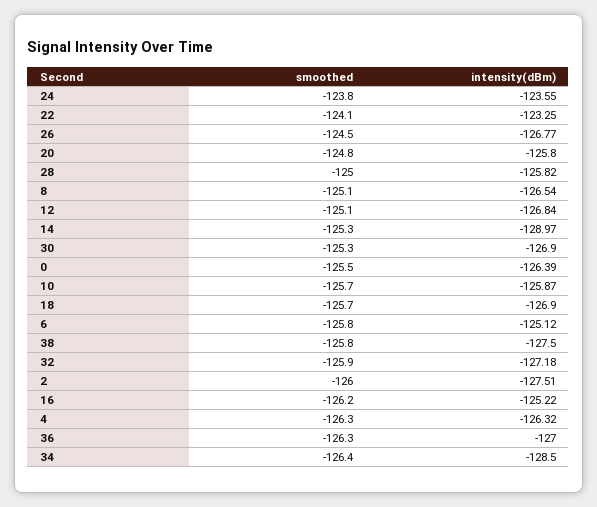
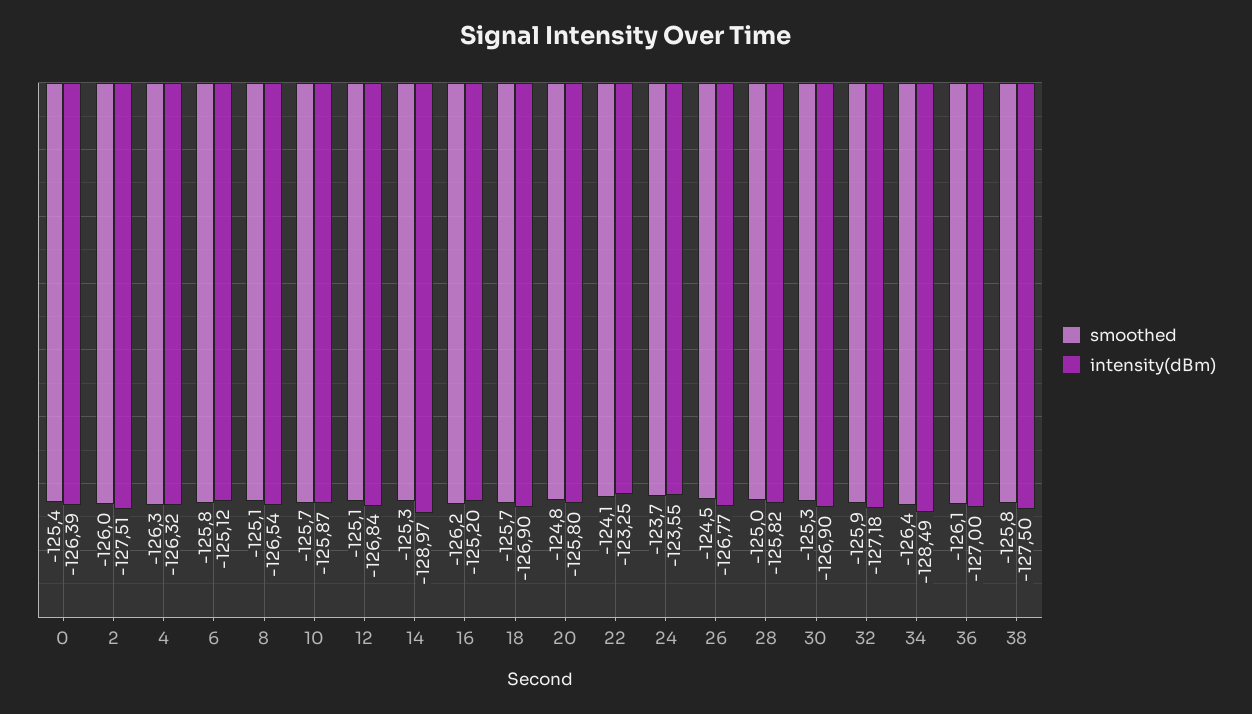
smoothed, 24: -123.8 -> -123.7
smoothed, 0: -125.5 -> -125.4
intensity(dBm), 16: -125.22 -> -125.2
smoothed, 36: -126.3 -> -126.1
intensity(dBm), 34: -128.5 -> -128.49

